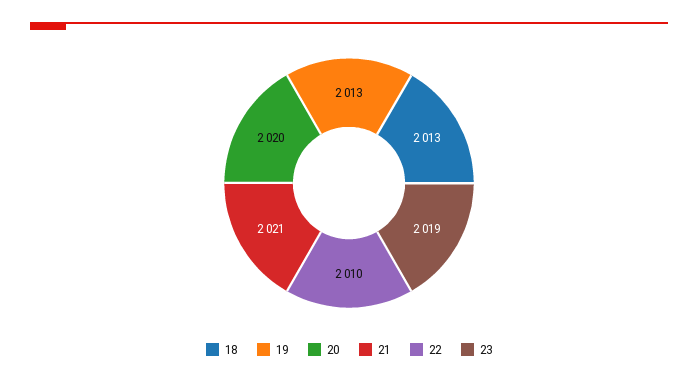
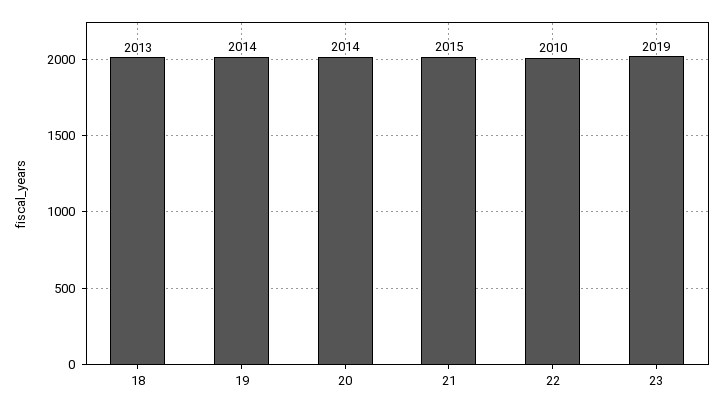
19: 2013 -> 2014
20: 2020 -> 2014
21: 2021 -> 2015

